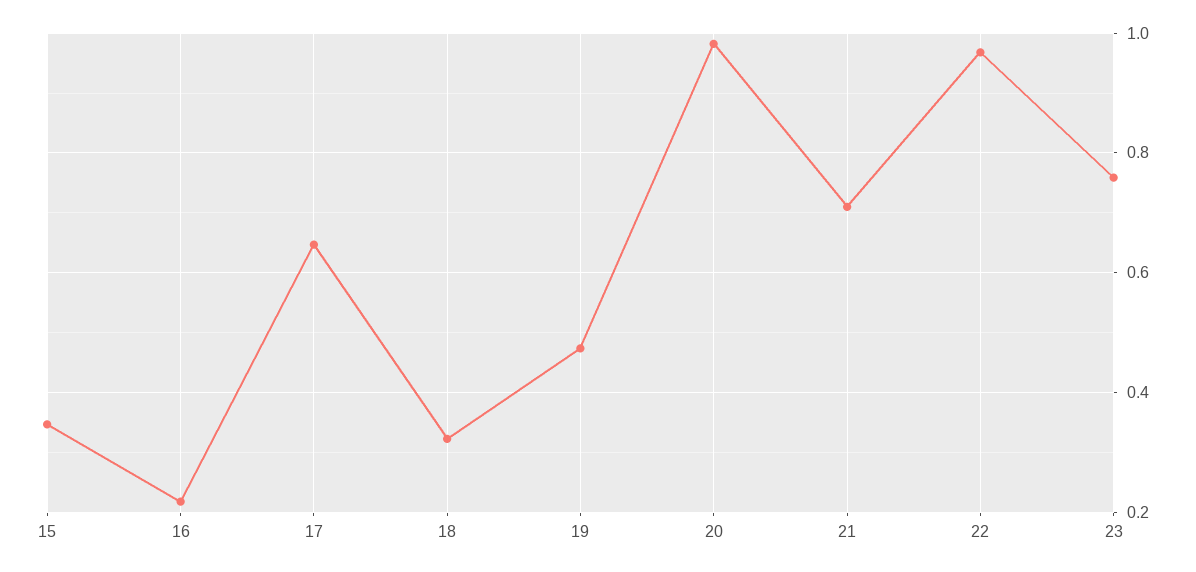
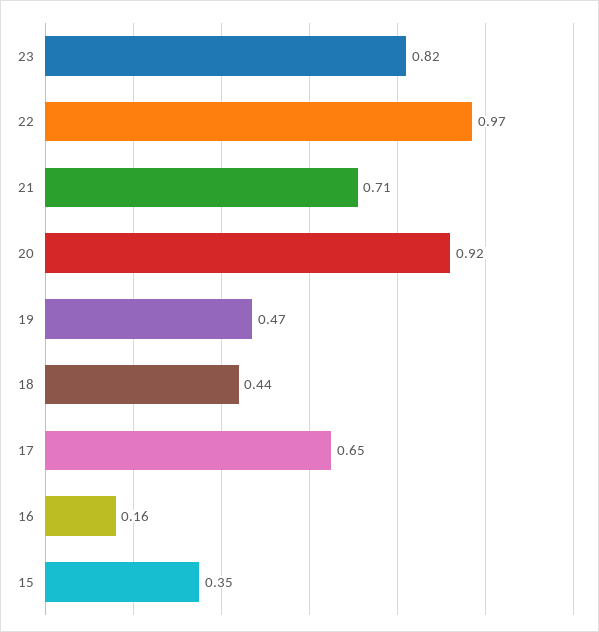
16: 0.22 -> 0.16
18: 0.32 -> 0.44
20: 0.98 -> 0.92
23: 0.76 -> 0.82

